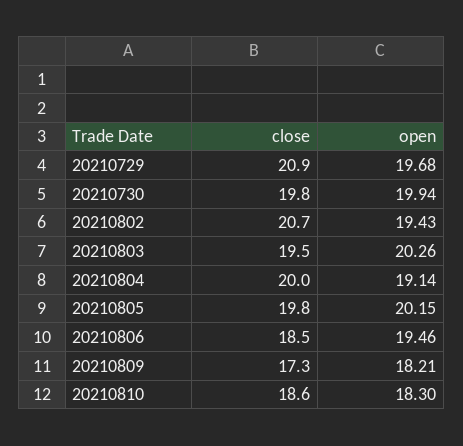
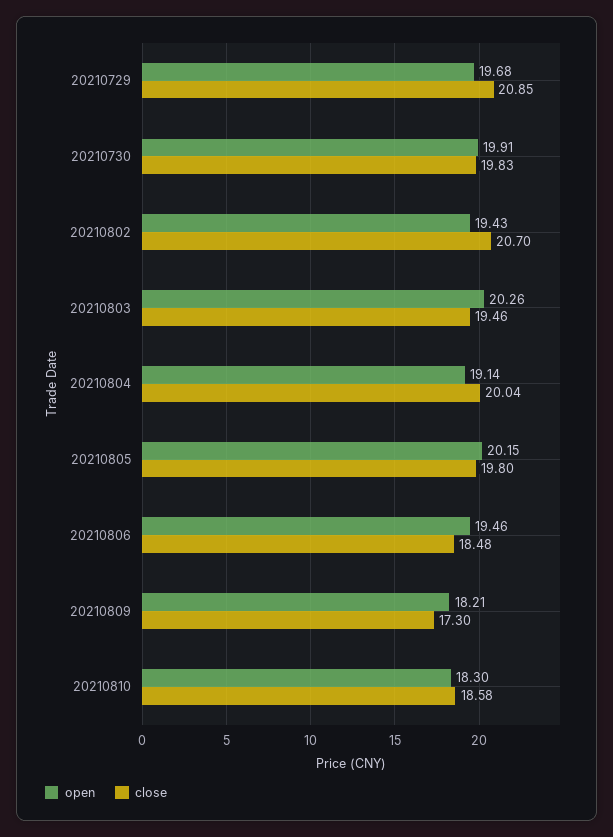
open, 20210730: 19.94 -> 19.91

